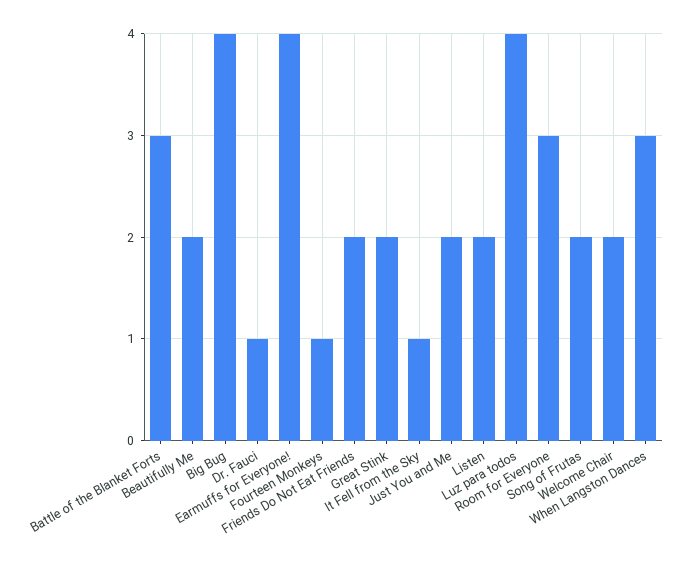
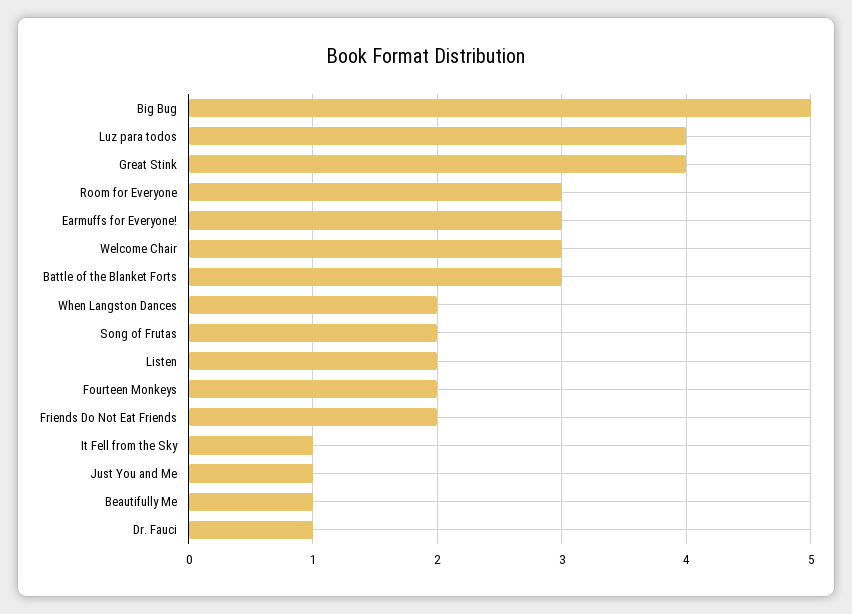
Beautifully Me: 2 -> 1
Big Bug: 4 -> 5
Earmuffs for Everyone!: 4 -> 3
Fourteen Monkeys: 1 -> 2
Great Stink: 2 -> 4
Just You and Me: 2 -> 1
Welcome Chair: 2 -> 3
When Langston Dances: 3 -> 2

